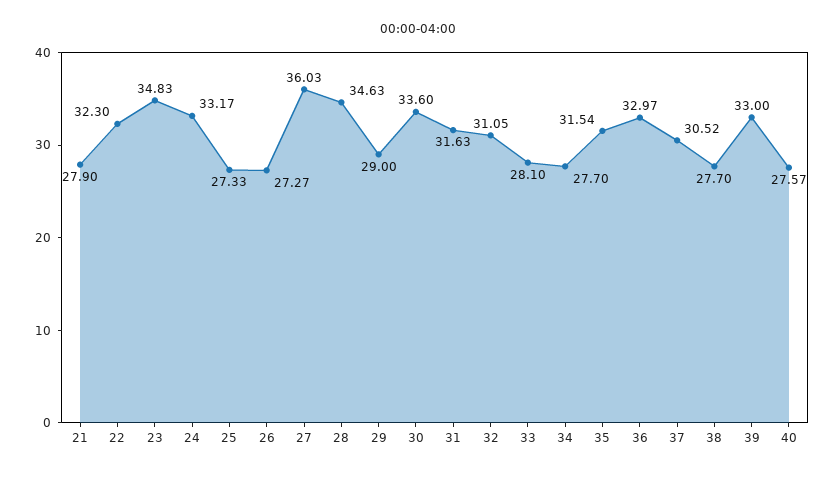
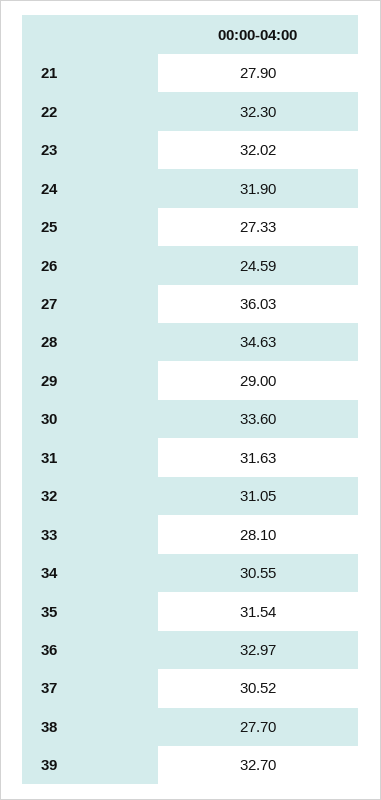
23: 34.83 -> 32.02
24: 33.17 -> 31.9
26: 27.27 -> 24.59
34: 27.7 -> 30.55
39: 33 -> 32.7
40: 27.57 -> none

